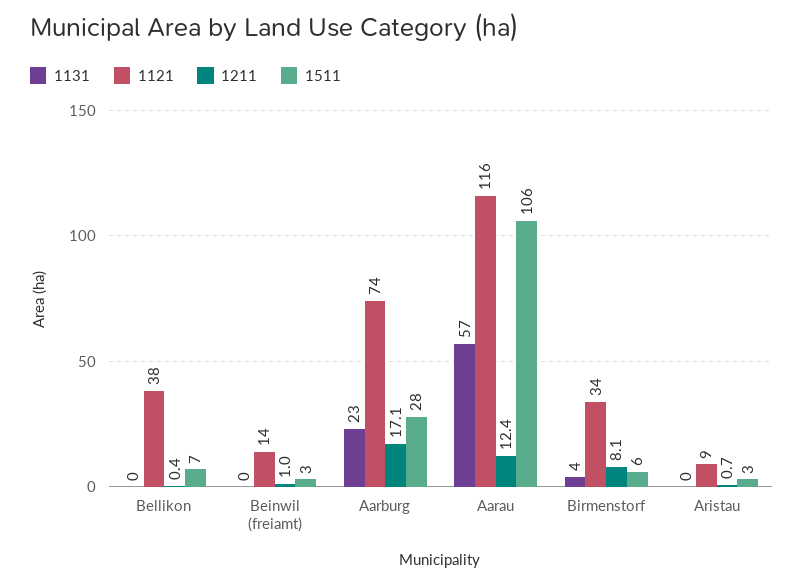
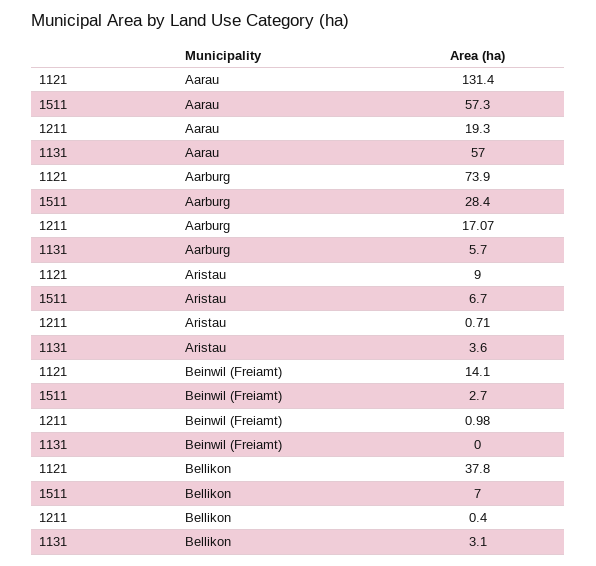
1131, Bellikon: 0 -> 3.1
1131, Aarburg: 23 -> 5.7
1121, Aarau: 116 -> 131.4
1211, Aarau: 12.4 -> 19.3
1511, Aarau: 106 -> 57.3
1131, Birmenstorf: 4 -> none
1121, Birmenstorf: 34 -> none
1211, Birmenstorf: 8.1 -> none
1511, Birmenstorf: 6 -> none
1131, Aristau: 0 -> 3.6
1511, Aristau: 3 -> 6.7

